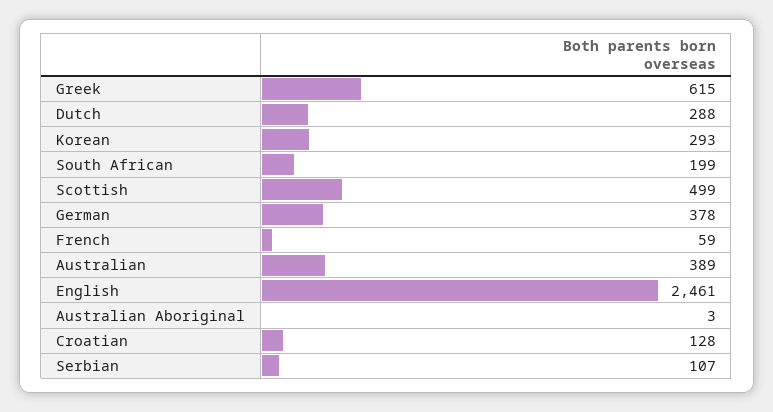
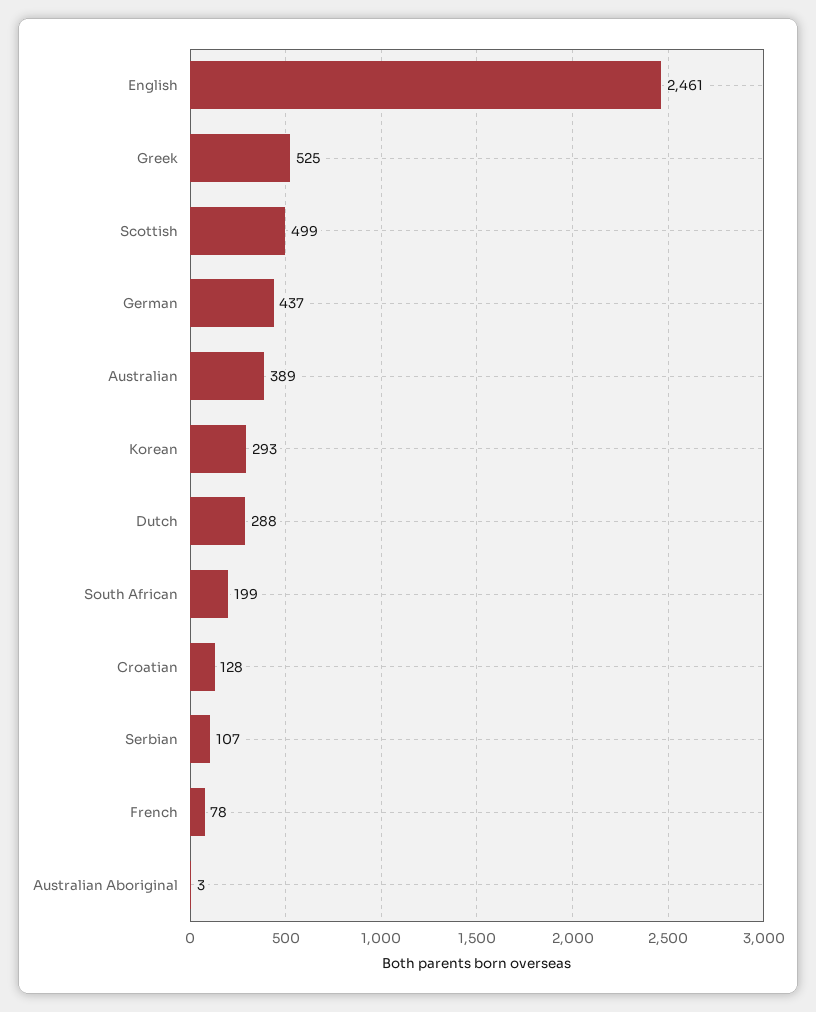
Greek: 615 -> 525
German: 378 -> 437
French: 59 -> 78

